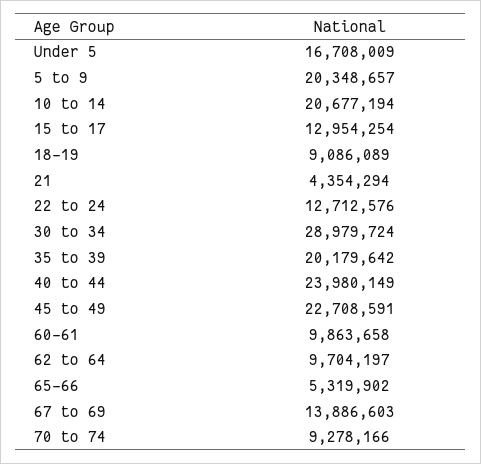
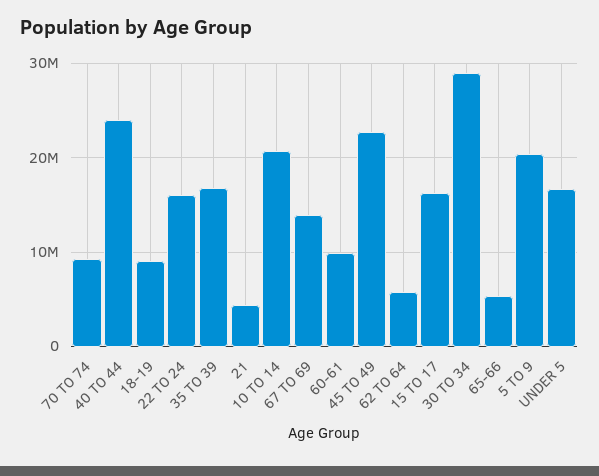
15 to 17: 12954254 -> 16000000
22 to 24: 12712576 -> 16000000
35 to 39: 20179642 -> 17000000
62 to 64: 9704197 -> 6000000

